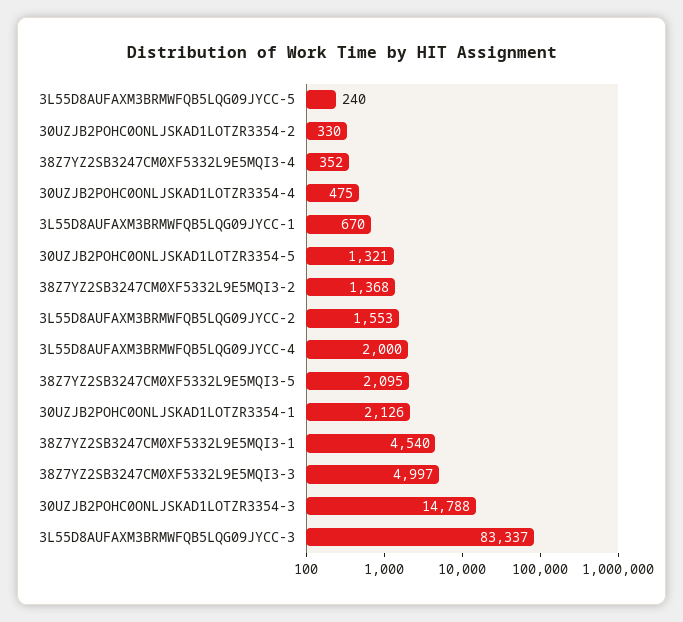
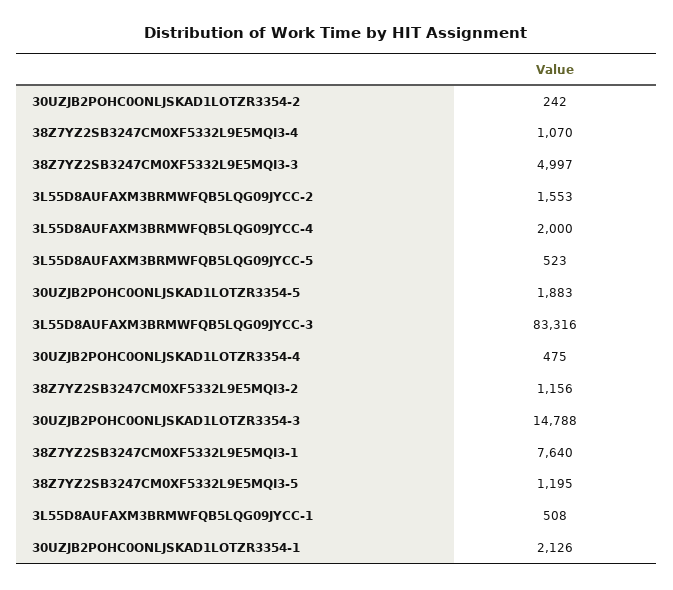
3L55D8AUFAXM3BRMWFQB5LQG09JYCC-5: 240 -> 523
30UZJB2POHC0ONLJSKAD1LOTZR3354-2: 330 -> 242
38Z7YZ2SB3247CM0XF5332L9E5MQI3-4: 352 -> 1070
3L55D8AUFAXM3BRMWFQB5LQG09JYCC-1: 670 -> 508
30UZJB2POHC0ONLJSKAD1LOTZR3354-5: 1321 -> 1883
38Z7YZ2SB3247CM0XF5332L9E5MQI3-2: 1368 -> 1156
38Z7YZ2SB3247CM0XF5332L9E5MQI3-5: 2095 -> 1195
38Z7YZ2SB3247CM0XF5332L9E5MQI3-1: 4540 -> 7640
3L55D8AUFAXM3BRMWFQB5LQG09JYCC-3: 83337 -> 83316

